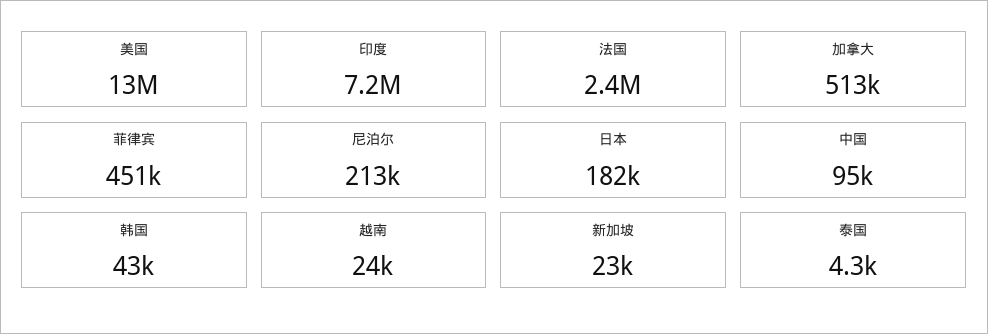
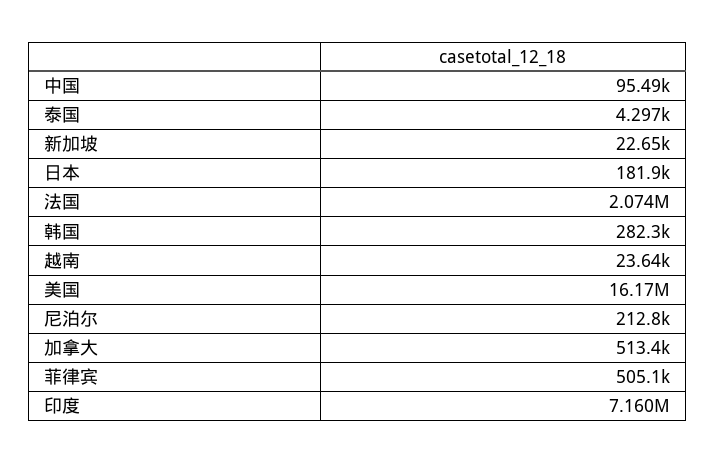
美国: 13000000 -> 16170000
法国: 2400000 -> 2074000
菲律宾: 451000 -> 505100
韩国: 43000 -> 282300

